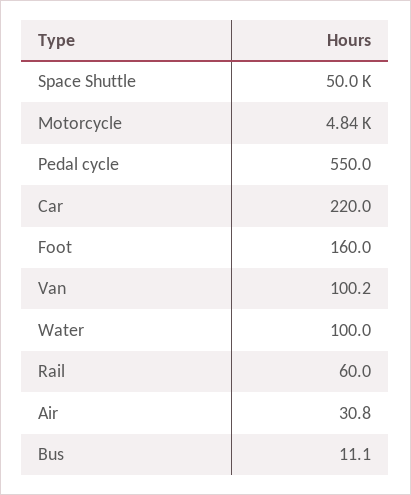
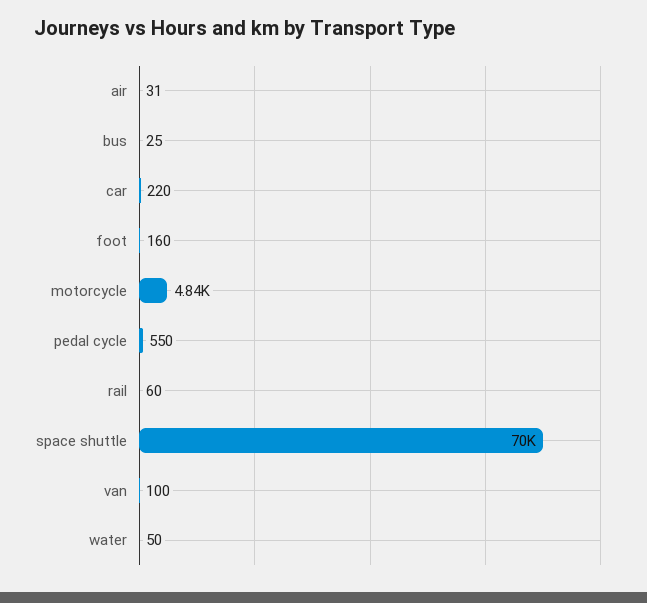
Space Shuttle: 50000 -> 70000
Water: 100 -> 50
Bus: 11.1 -> 25

